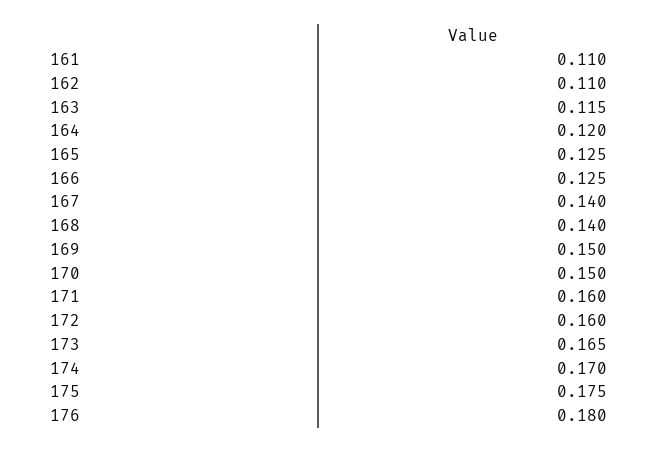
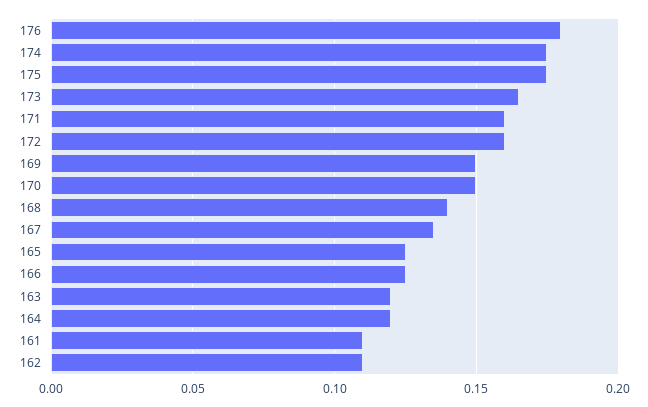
163: 0.115 -> 0.12
167: 0.14 -> 0.135
174: 0.17 -> 0.175

